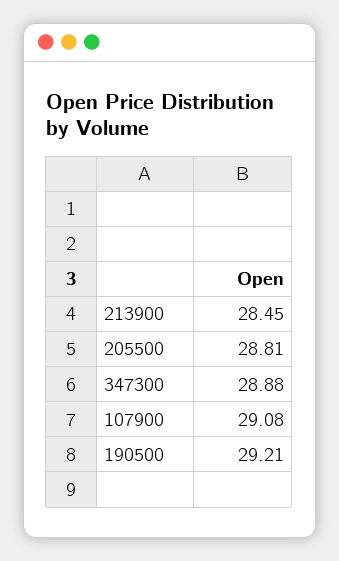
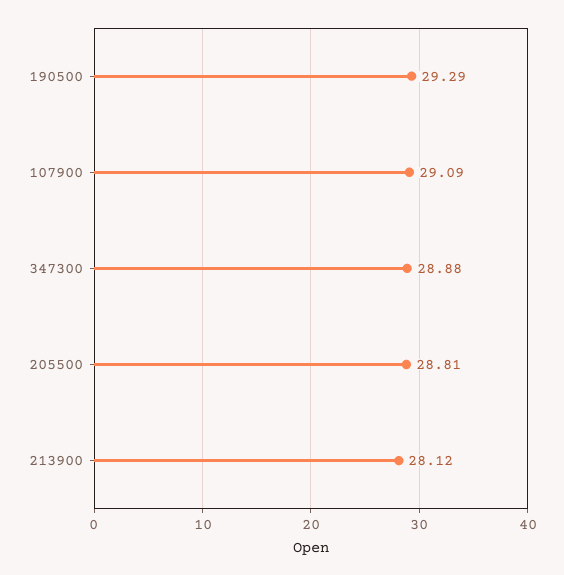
213900: 28.45 -> 28.12
107900: 29.08 -> 29.09
190500: 29.21 -> 29.29

